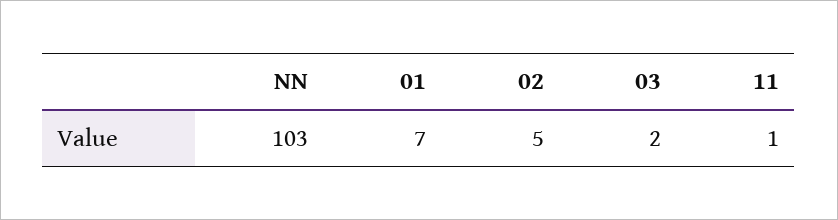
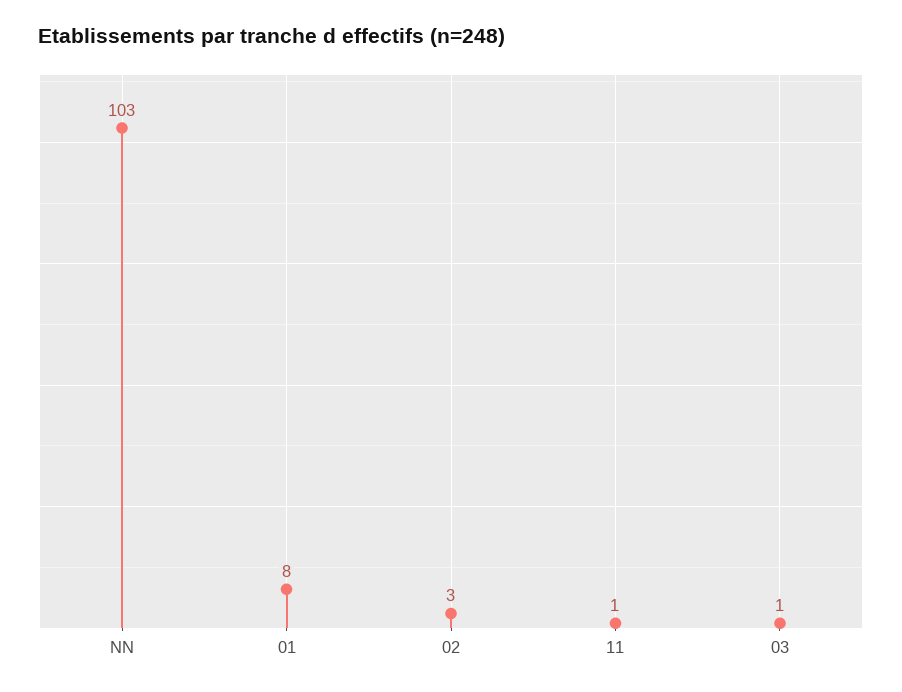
01: 7 -> 8
02: 5 -> 3
03: 2 -> 1

